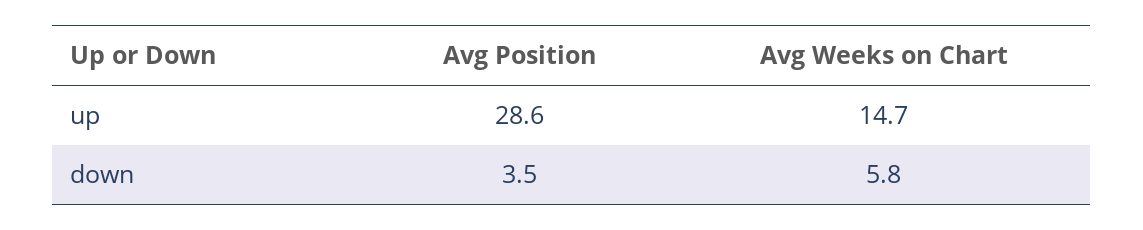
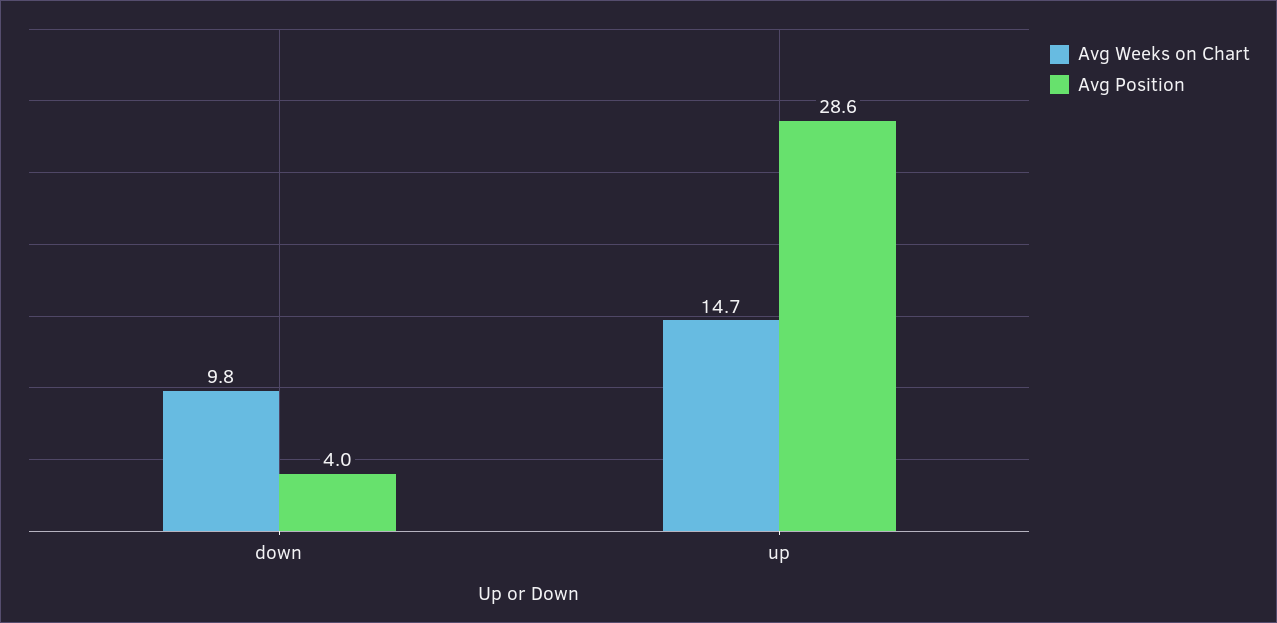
Avg Position, down: 3.5 -> 4
Avg Weeks on Chart, down: 5.8 -> 9.8

